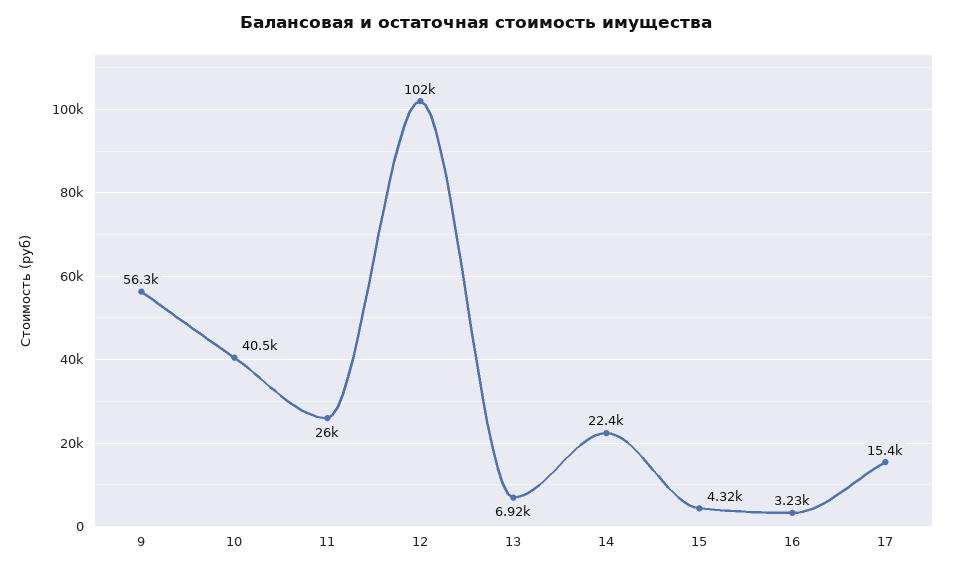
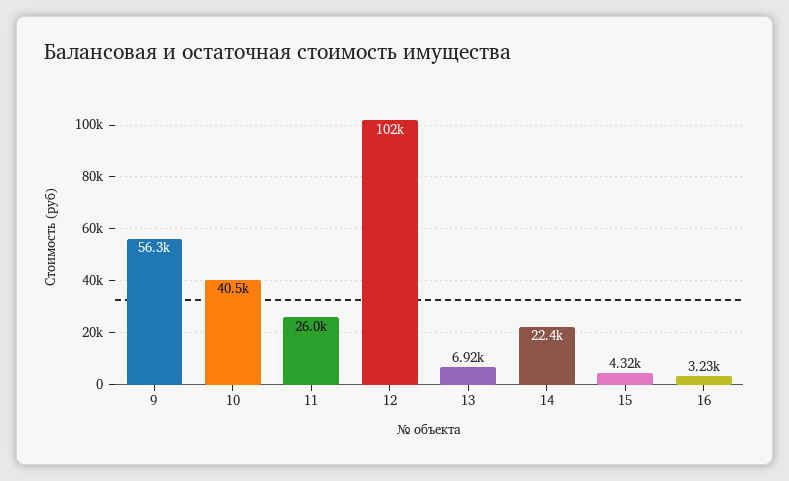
17: 15400 -> none

